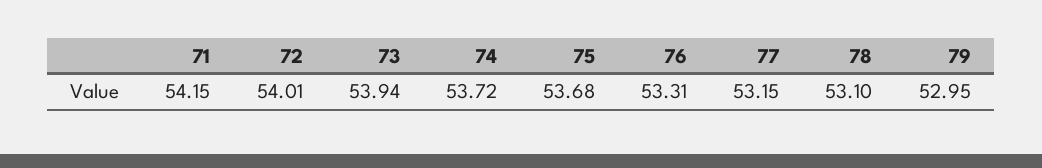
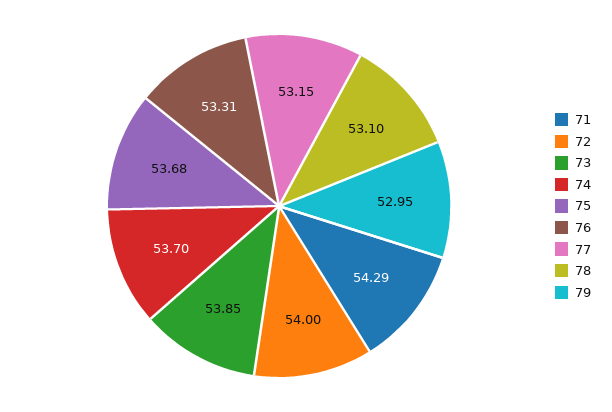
71: 54.15 -> 54.29
72: 54.01 -> 54
73: 53.94 -> 53.85
74: 53.72 -> 53.7

